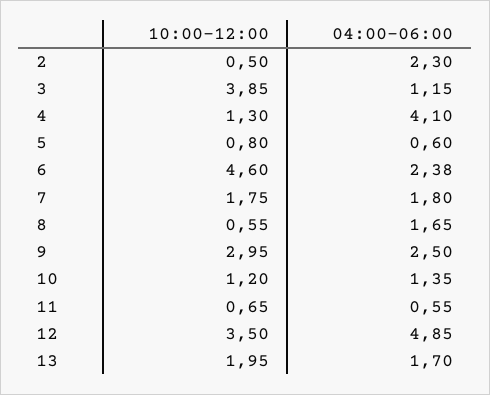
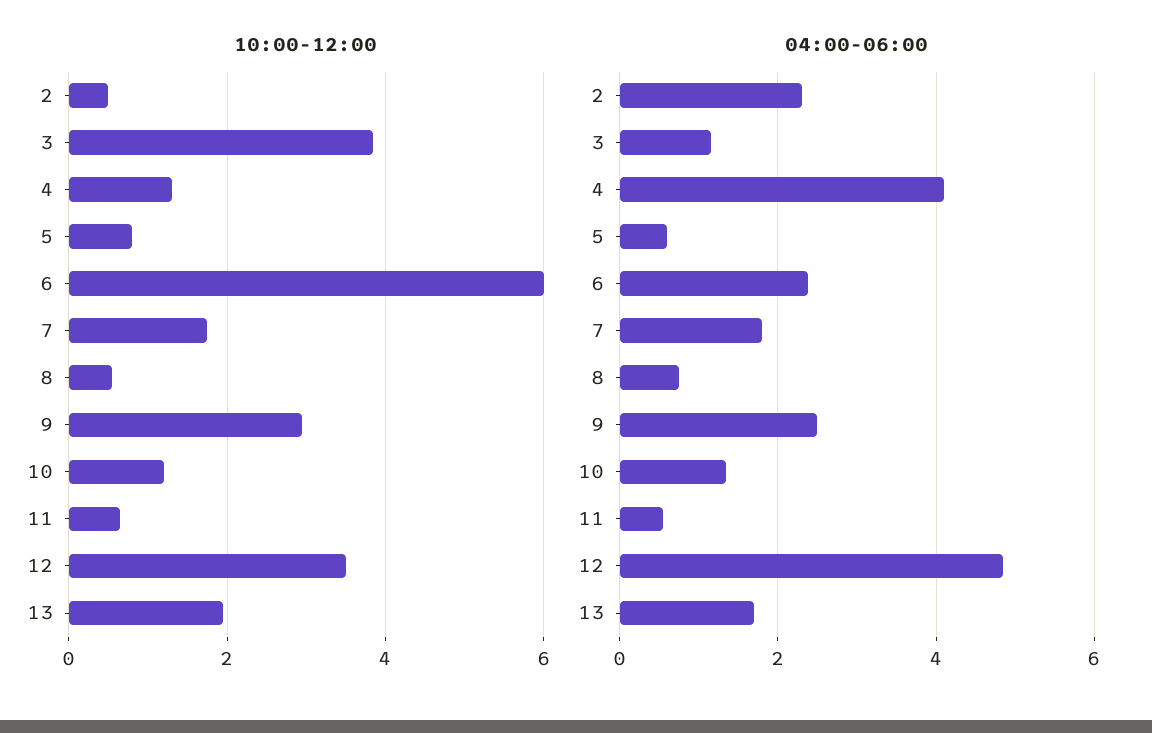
10:00-12:00, 6: 4.6 -> 6
04:00-06:00, 8: 1.65 -> 0.8

